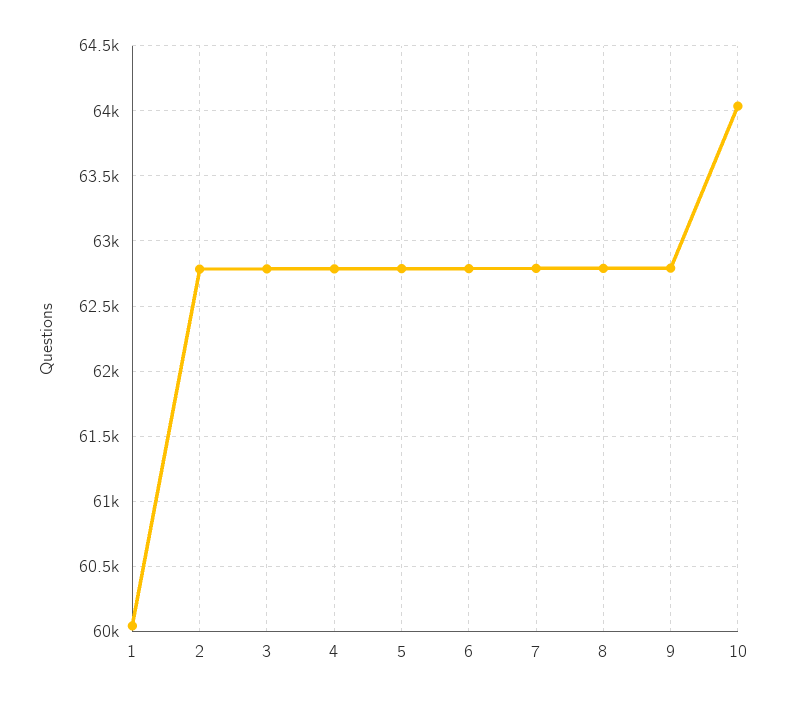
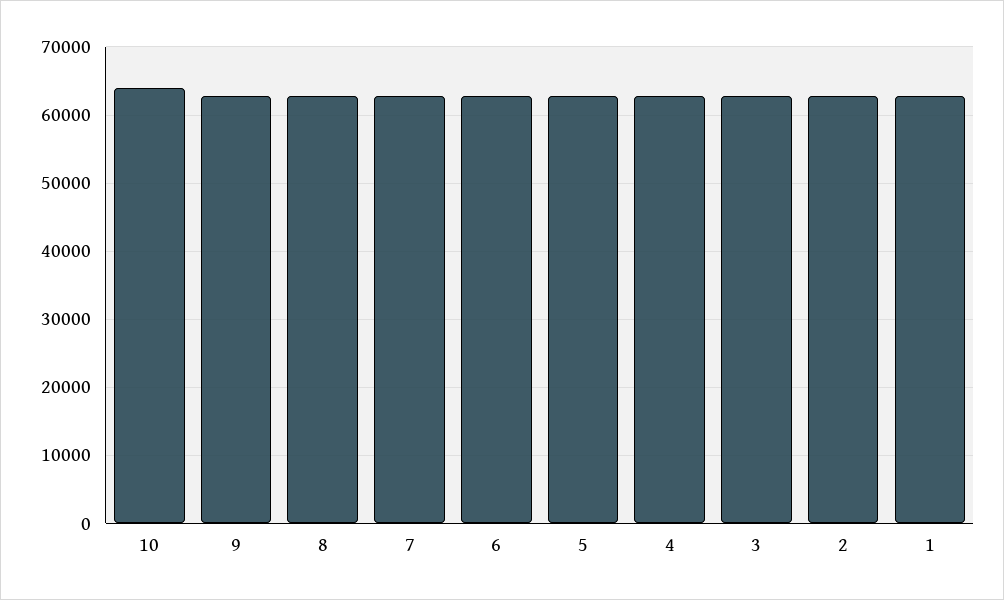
1: 60050 -> 63000

